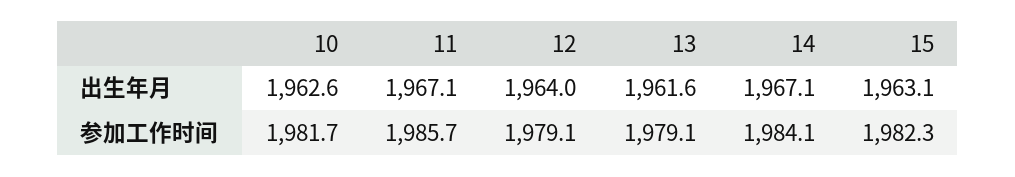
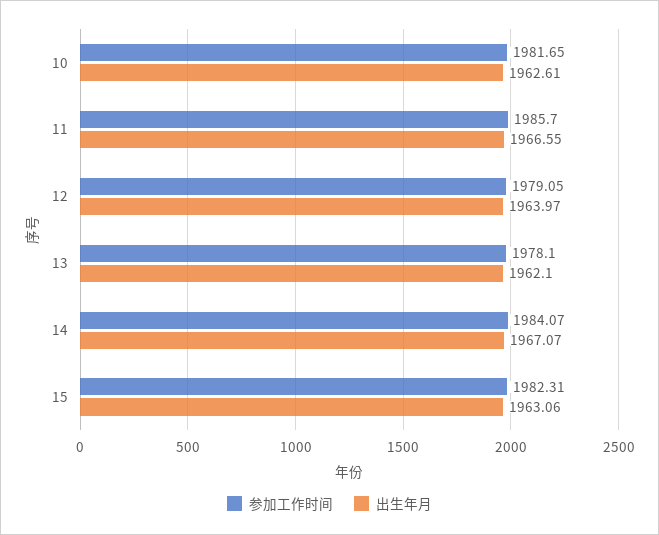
出生年月, 11: 1967.1 -> 1966.55
出生年月, 13: 1961.6 -> 1962.1
参加工作时间, 13: 1979.1 -> 1978.1

